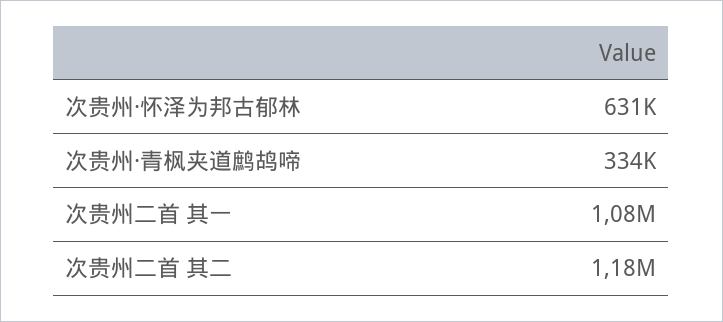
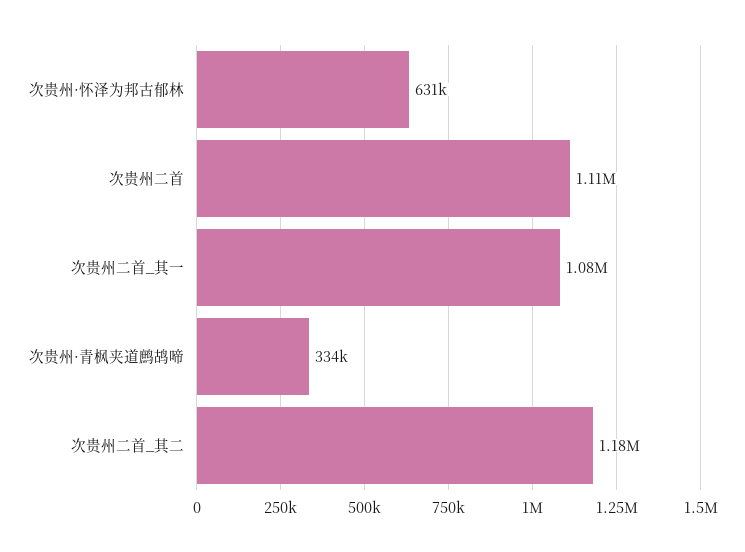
次贵州二首: none -> 1110000

